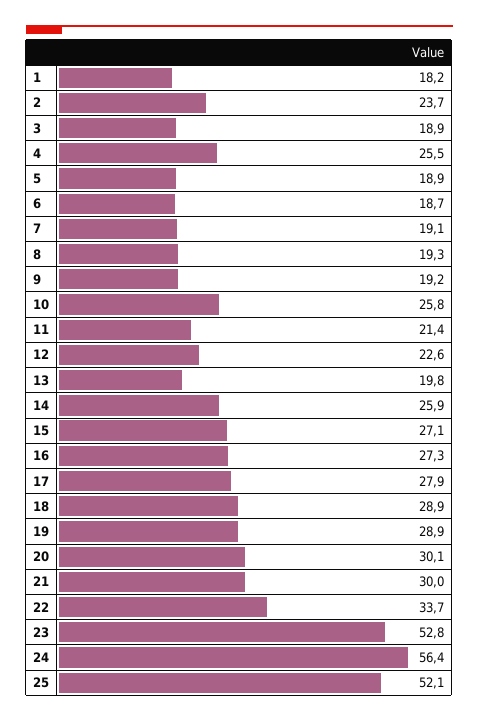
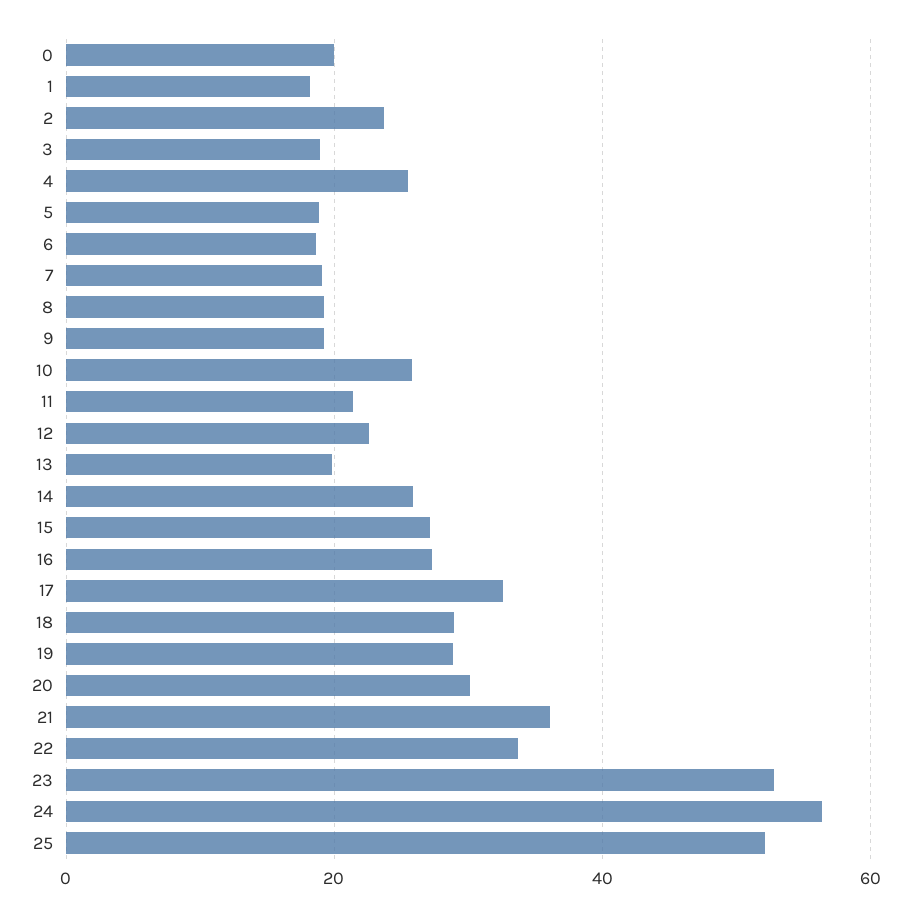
17: 27.9 -> 32
21: 30 -> 36
0: none -> 20

